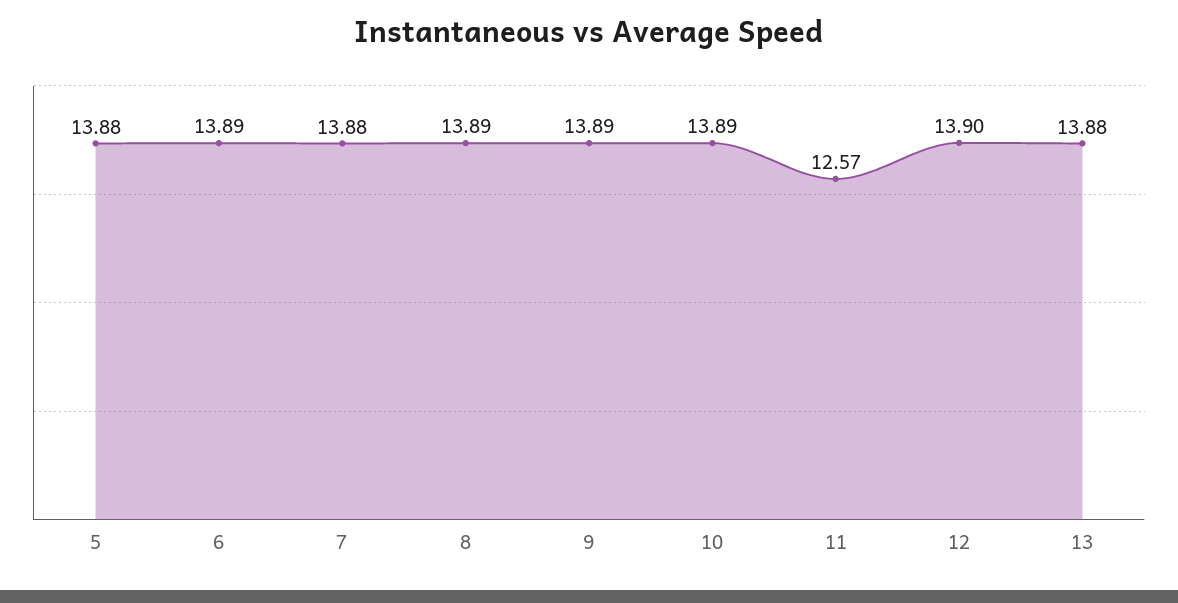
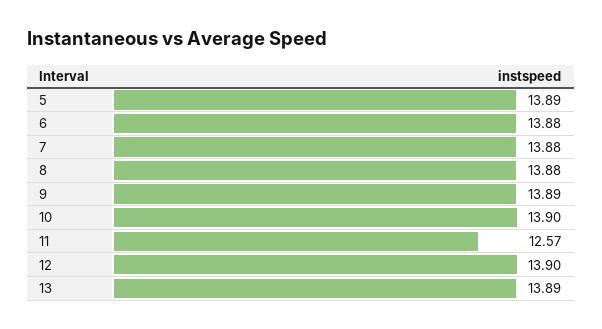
5: 13.88 -> 13.89
6: 13.89 -> 13.88
8: 13.89 -> 13.88
10: 13.89 -> 13.9
13: 13.88 -> 13.89

